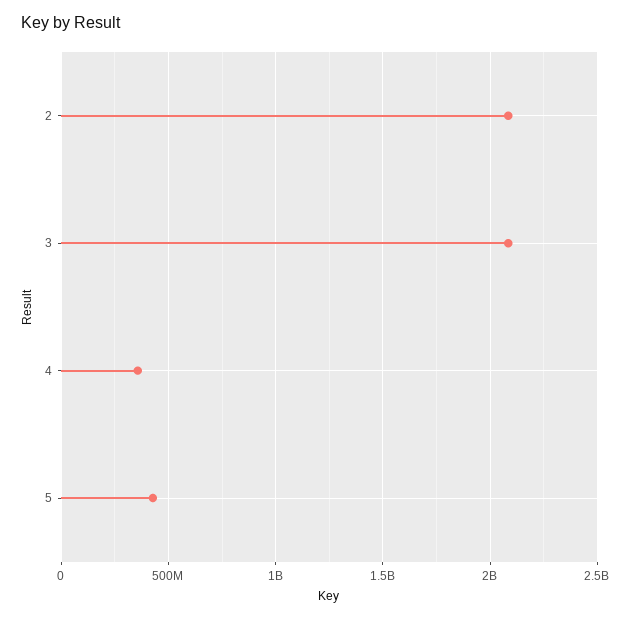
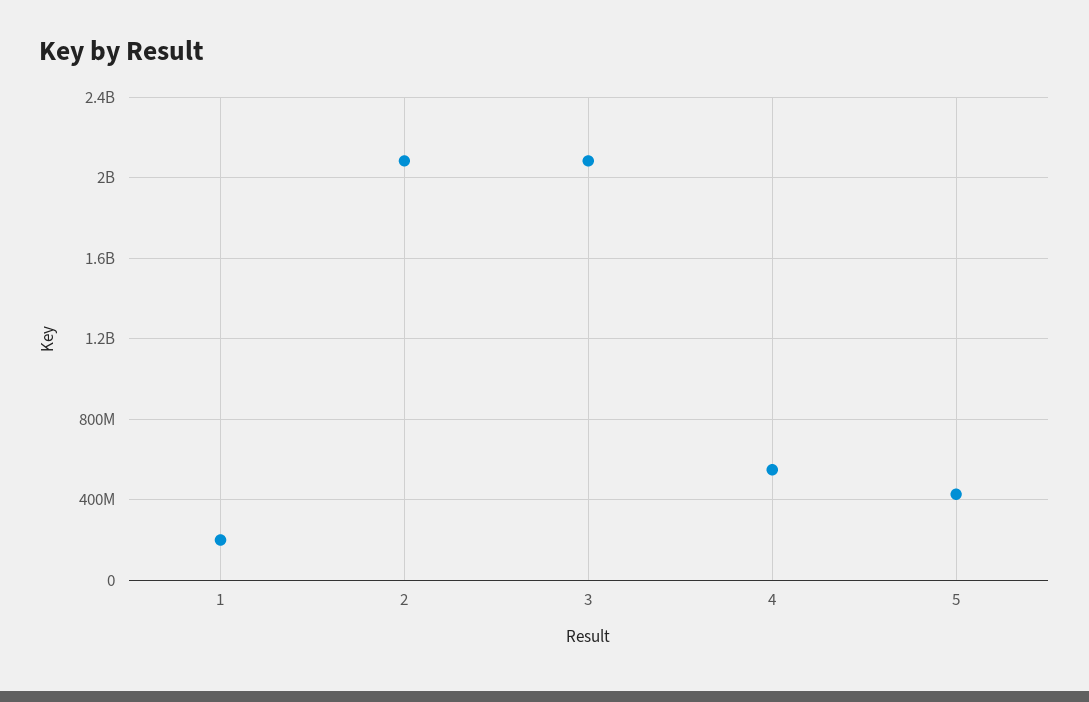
4: 350000000 -> 550000000
1: none -> 200000000

